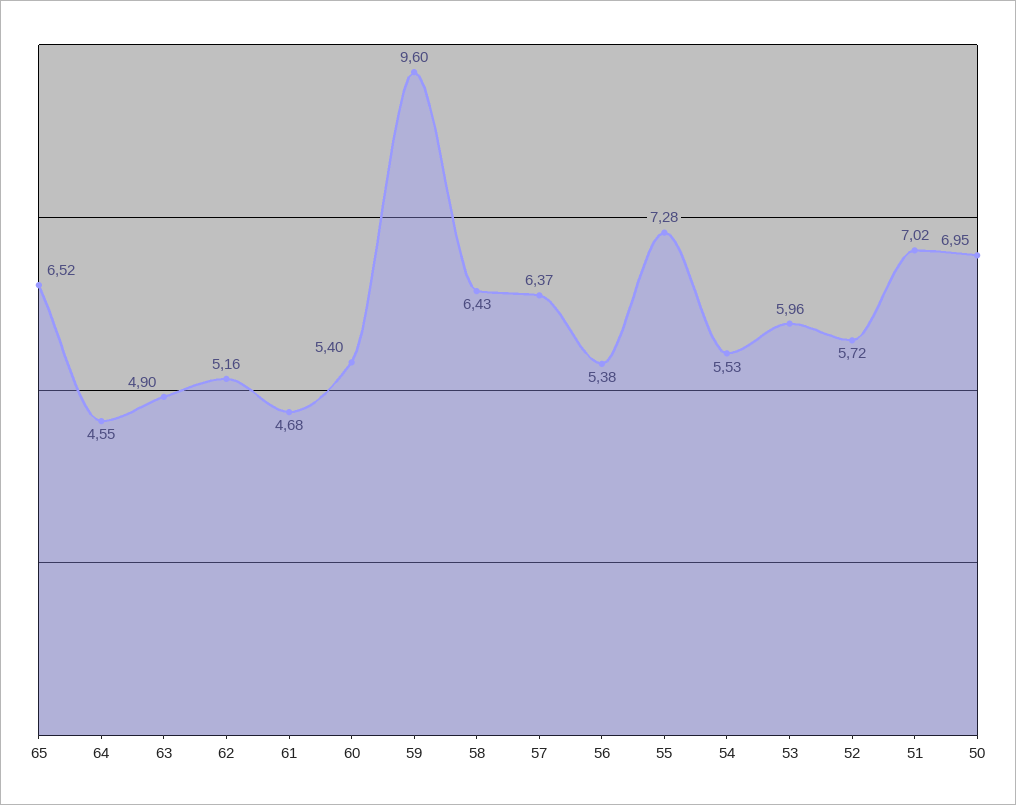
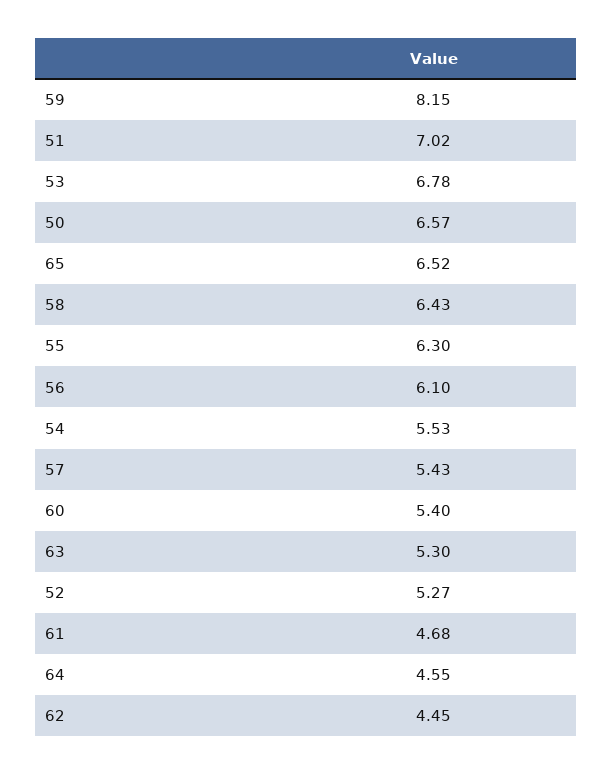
63: 4.9 -> 5.3
62: 5.16 -> 4.45
59: 9.6 -> 8.15
57: 6.37 -> 5.43
56: 5.38 -> 6.1
55: 7.28 -> 6.3
53: 5.96 -> 6.78
52: 5.72 -> 5.27
50: 6.95 -> 6.57

